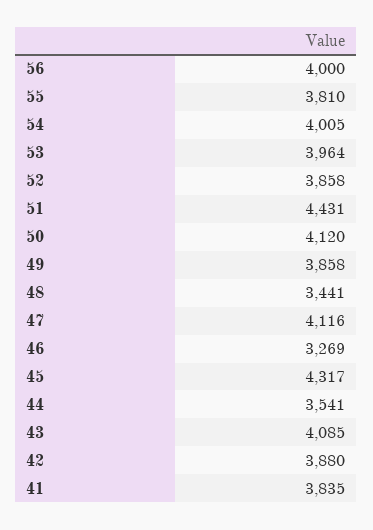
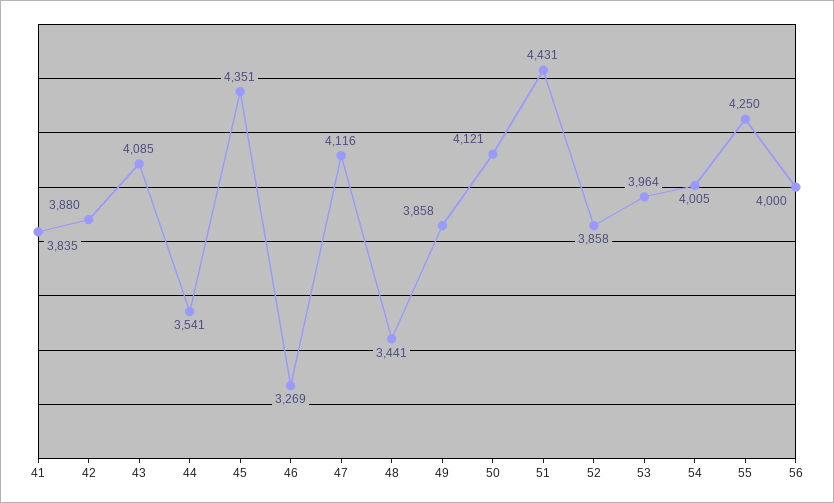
55: 3810 -> 4250
50: 4120 -> 4121
45: 4317 -> 4351

